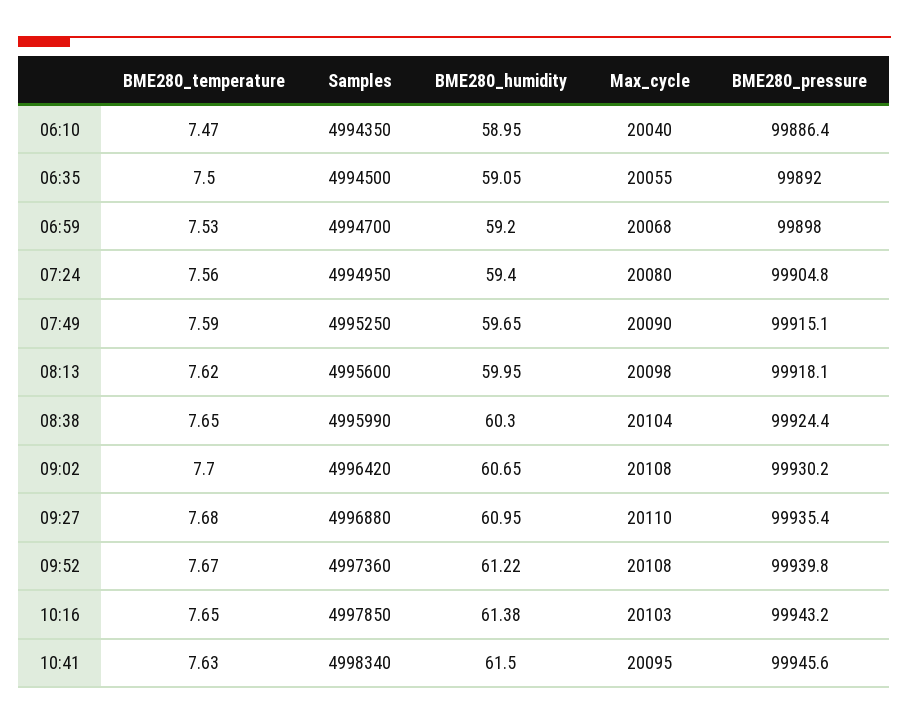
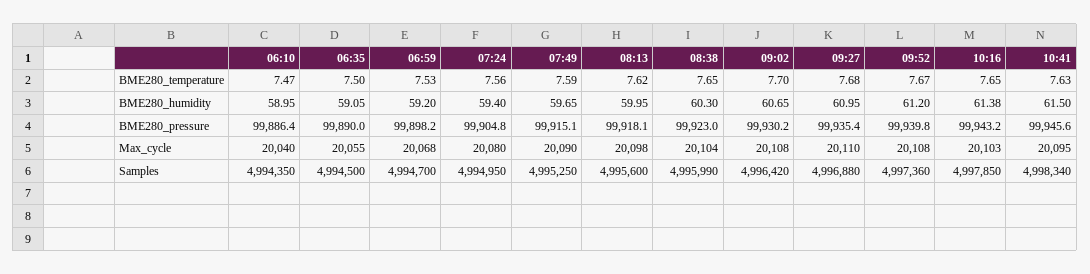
BME280_pressure, 06:35: 99892 -> 99890
BME280_pressure, 06:59: 99898 -> 99898.2
BME280_pressure, 08:38: 99924.4 -> 99923
BME280_humidity, 09:52: 61.22 -> 61.2

